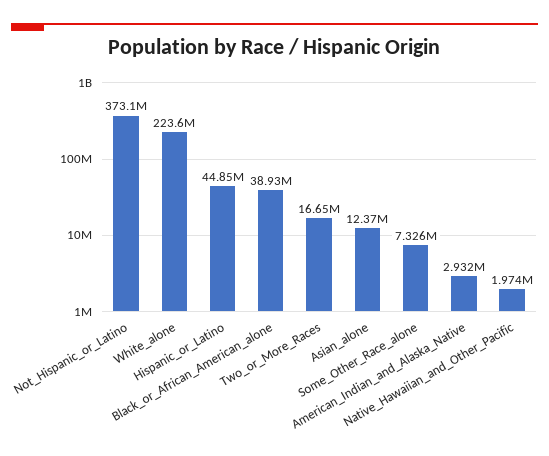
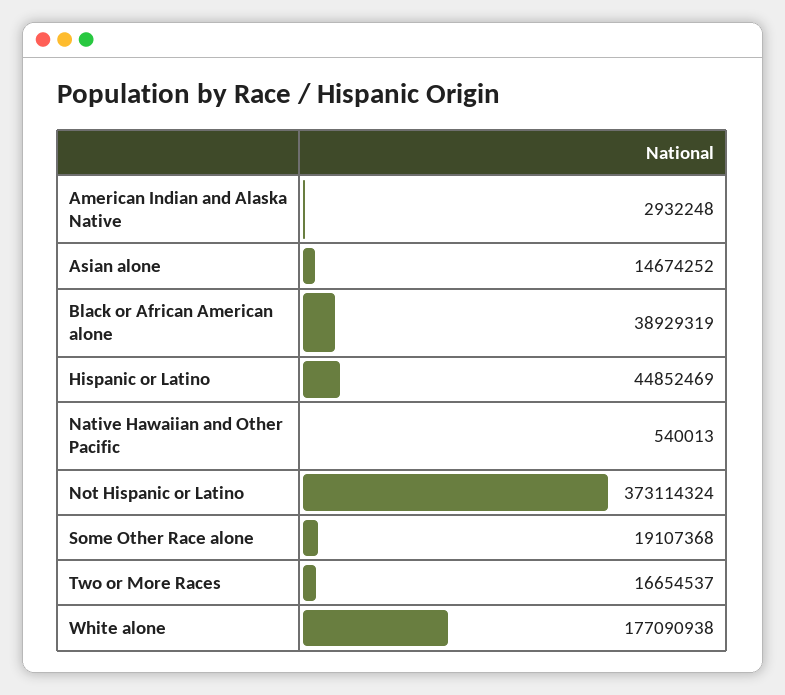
White_alone: 223600000 -> 177090938
Asian_alone: 12370000 -> 14674252
Some_Other_Race_alone: 7326000 -> 19107368
Native_Hawaiian_and_Other_Pacific: 1974000 -> 540013

